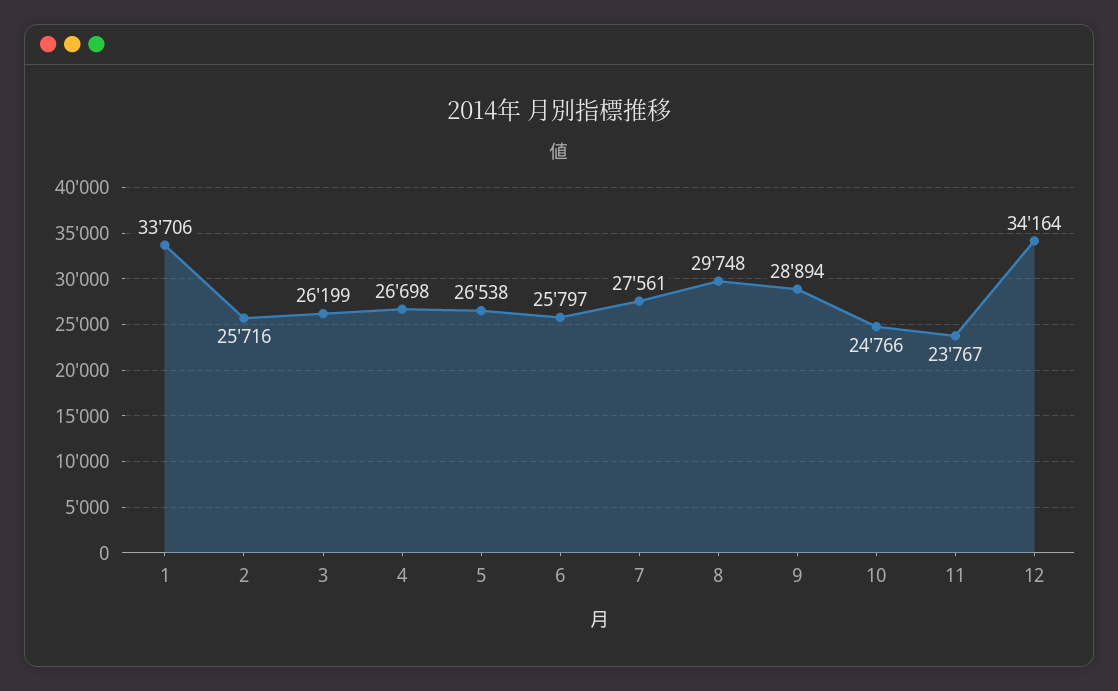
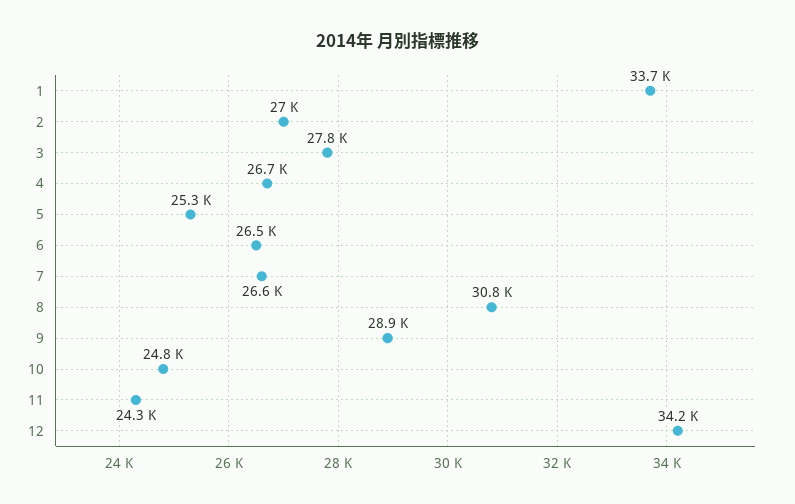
2: 25716 -> 27000
3: 26199 -> 27800
5: 26538 -> 25300
6: 25797 -> 26500
7: 27561 -> 26600
8: 29748 -> 30800
11: 23767 -> 24300

